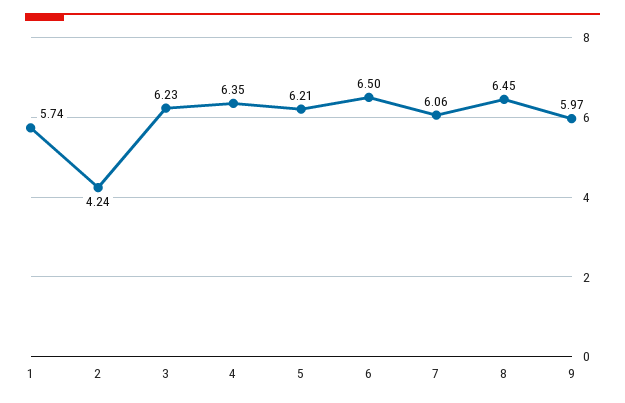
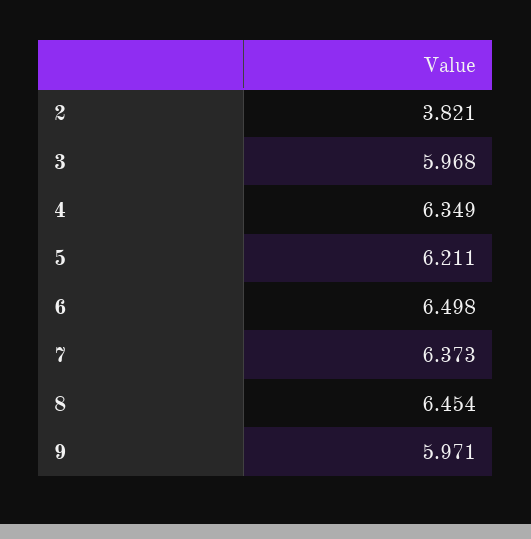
1: 5.74 -> none
2: 4.24 -> 3.821
3: 6.23 -> 5.968
7: 6.06 -> 6.373

